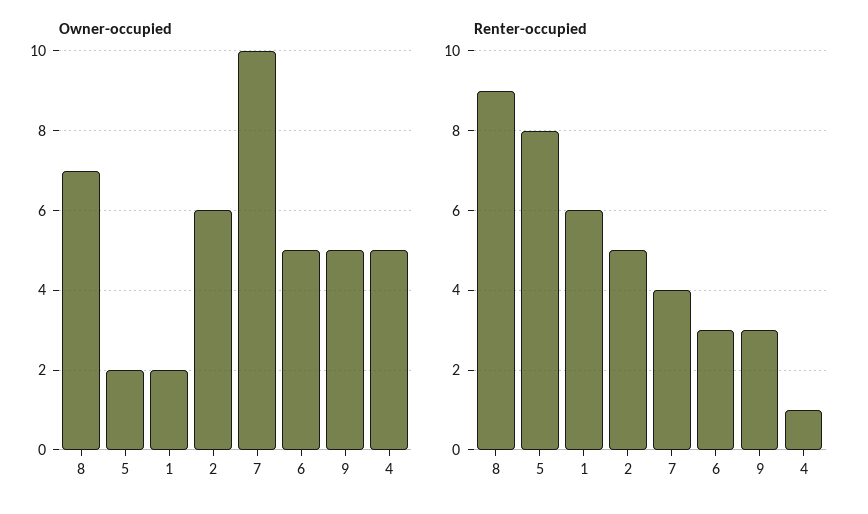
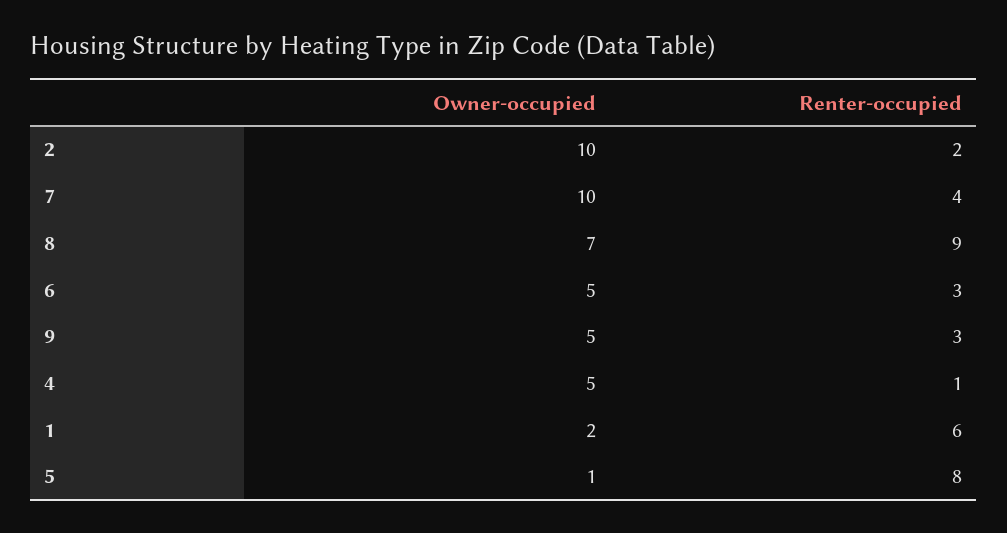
Owner-occupied, 5: 2 -> 1
Owner-occupied, 2: 6 -> 10
Renter-occupied, 2: 5 -> 2

